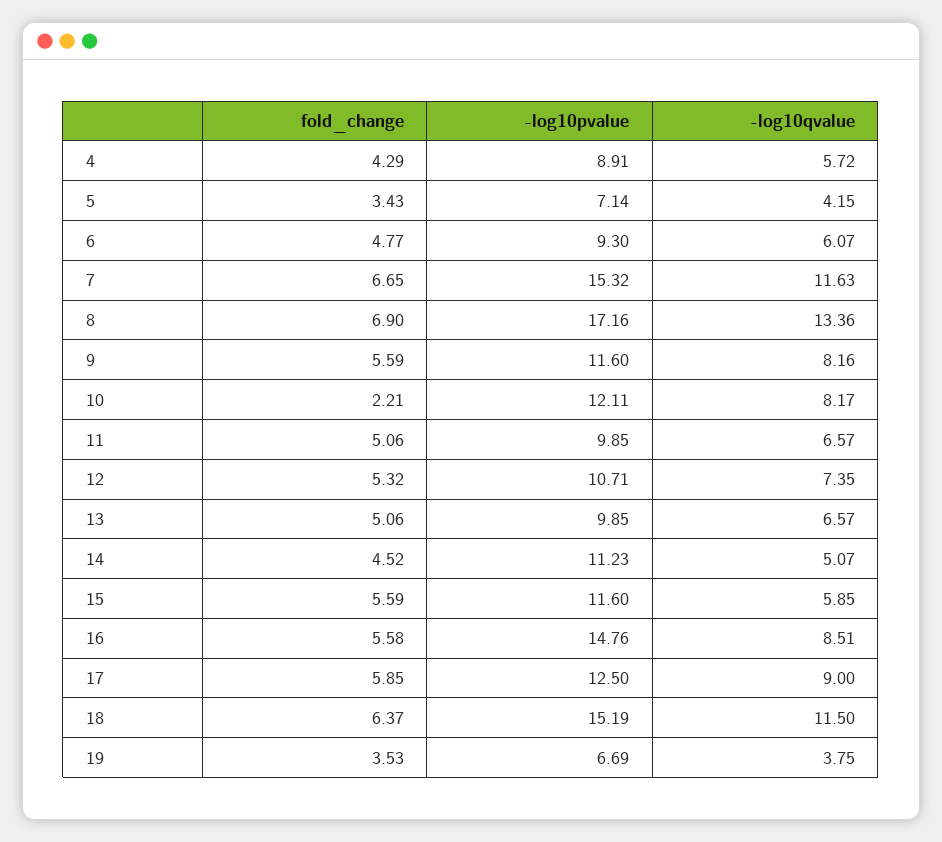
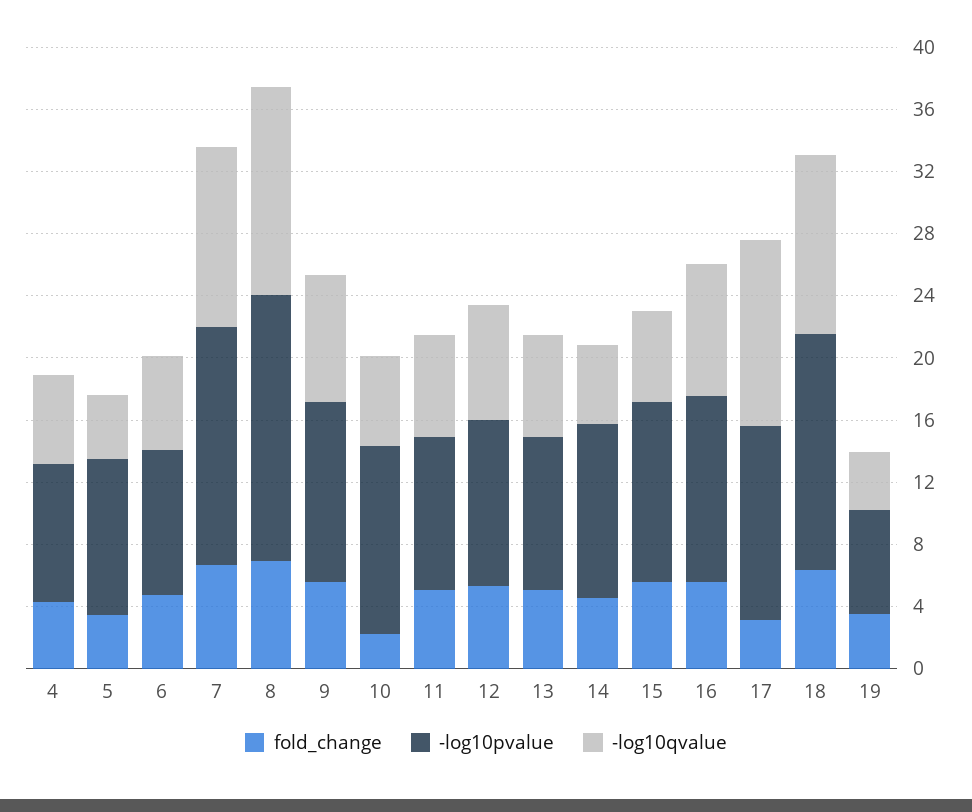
-log10pvalue, 5: 7.14 -> 10
-log10qvalue, 10: 8.17 -> 6
-log10pvalue, 16: 14.76 -> 12
fold_change, 17: 5.85 -> 3
-log10qvalue, 17: 9 -> 12

